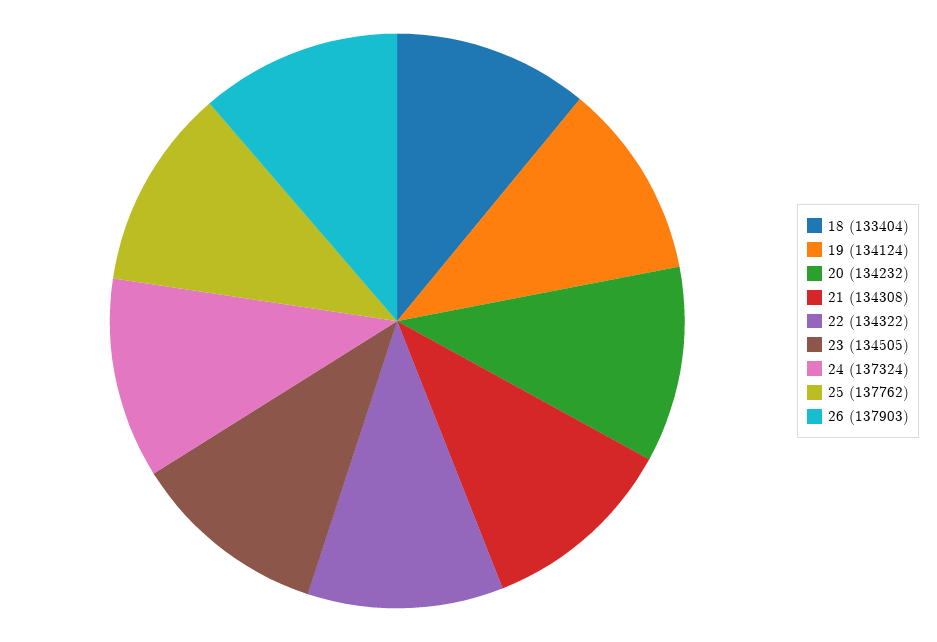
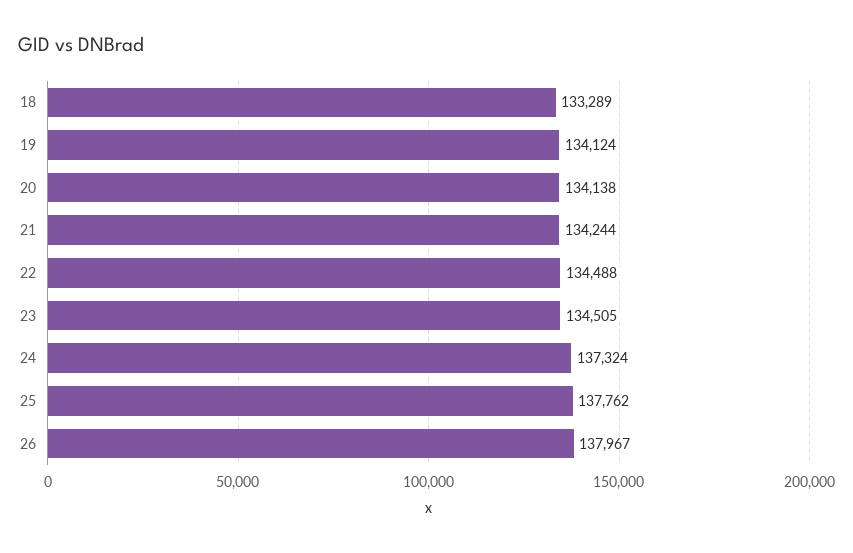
18: 133404 -> 133289
20: 134232 -> 134138
21: 134308 -> 134244
22: 134322 -> 134488
26: 137903 -> 137967

